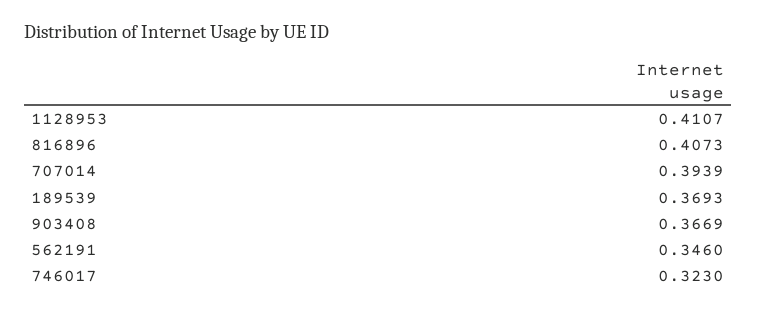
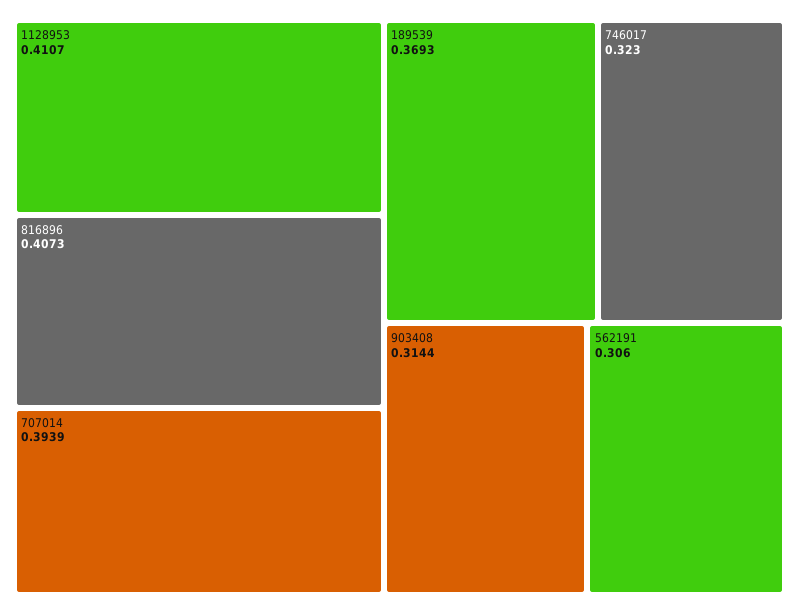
903408: 0.3669 -> 0.3144
562191: 0.346 -> 0.306

